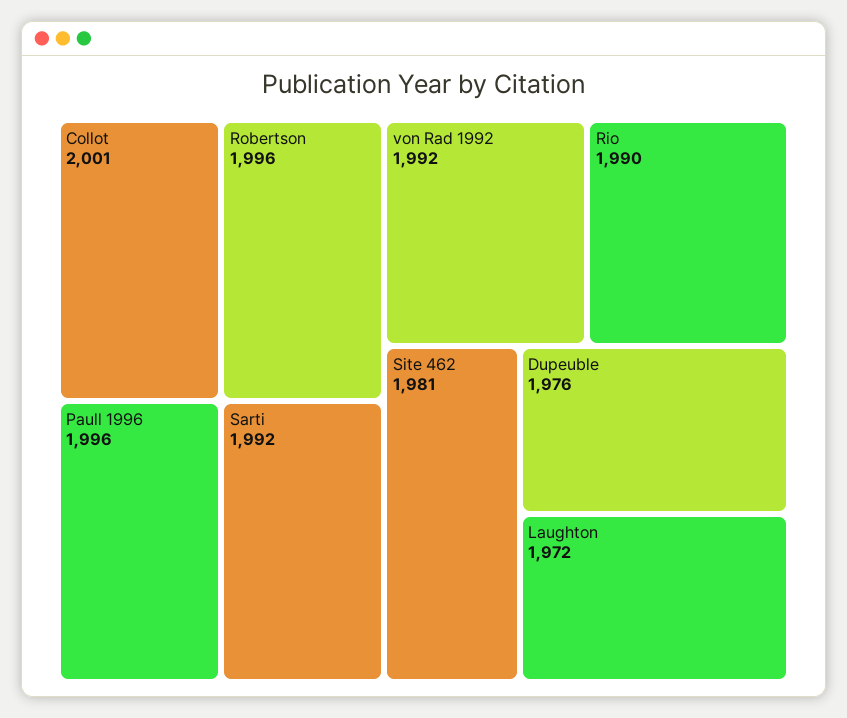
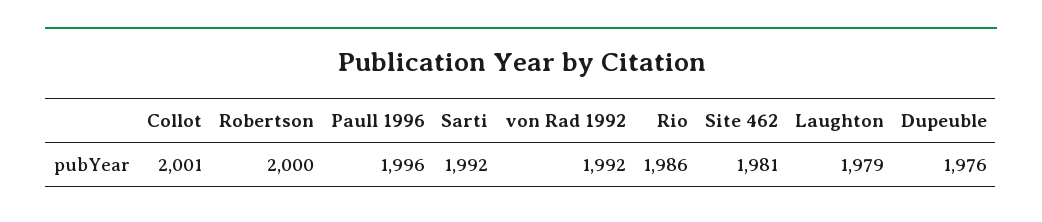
Robertson: 1996 -> 2000
Rio: 1990 -> 1986
Laughton: 1972 -> 1979

